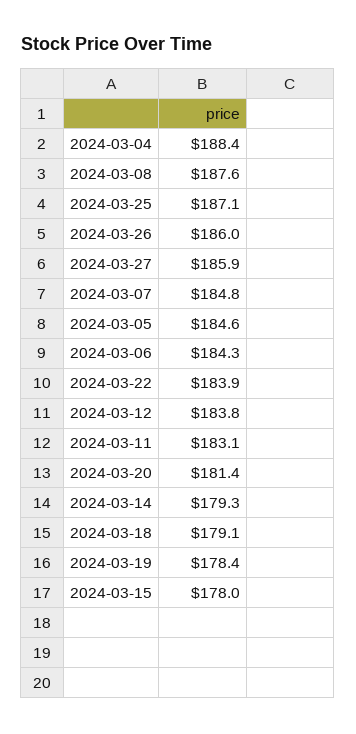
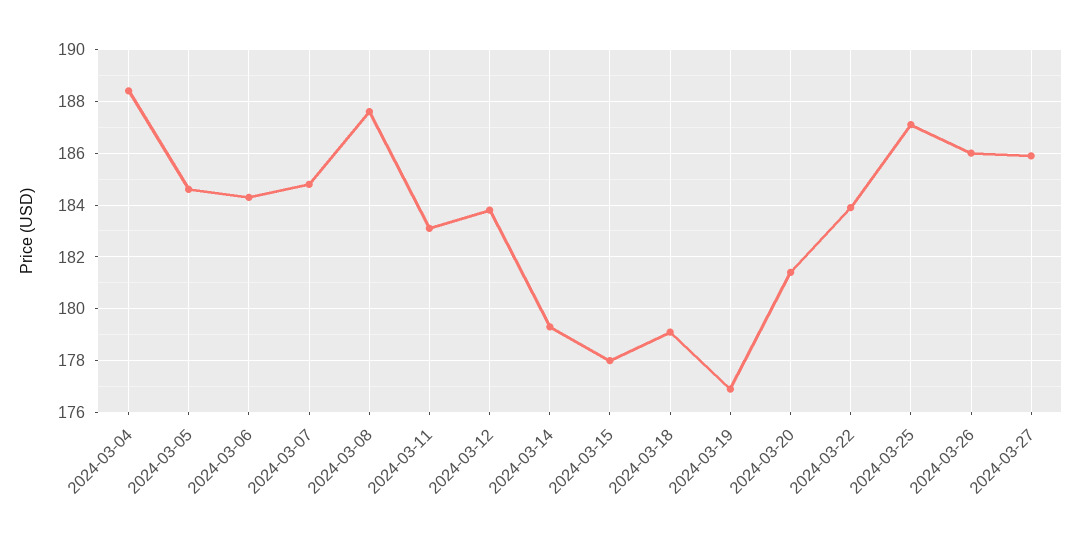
2024-03-19: 178.4 -> 177

